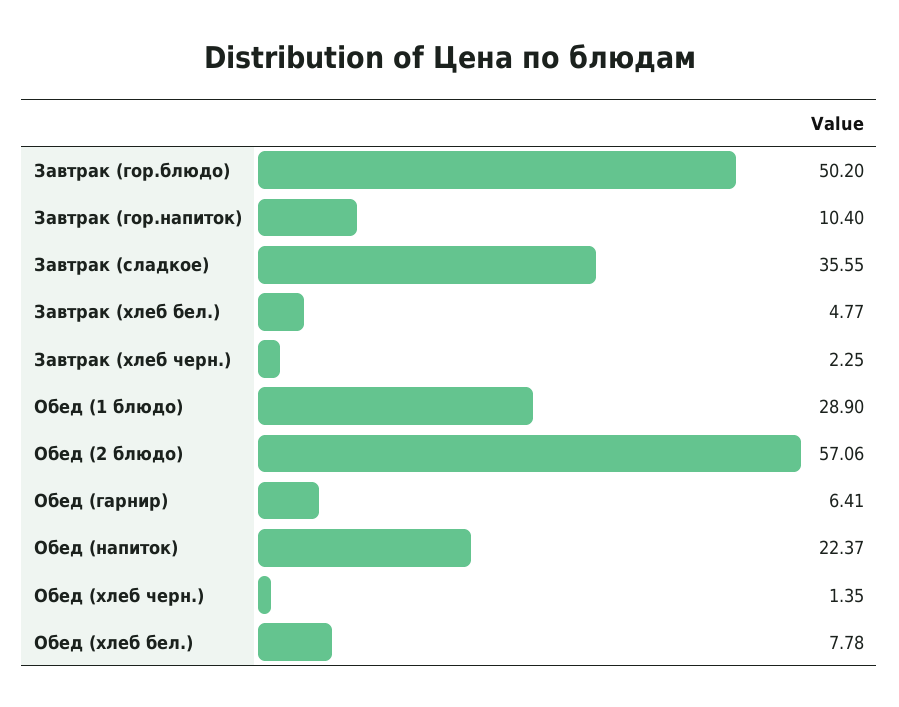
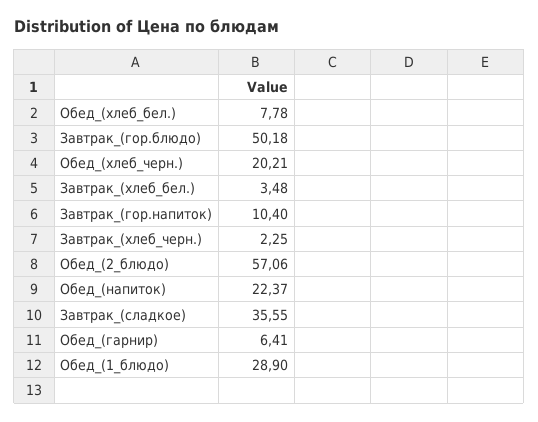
Завтрак (гор.блюдо): 50.2 -> 50.18
Завтрак (хлеб бел.): 4.77 -> 3.48
Обед (хлеб черн.): 1.35 -> 20.21

